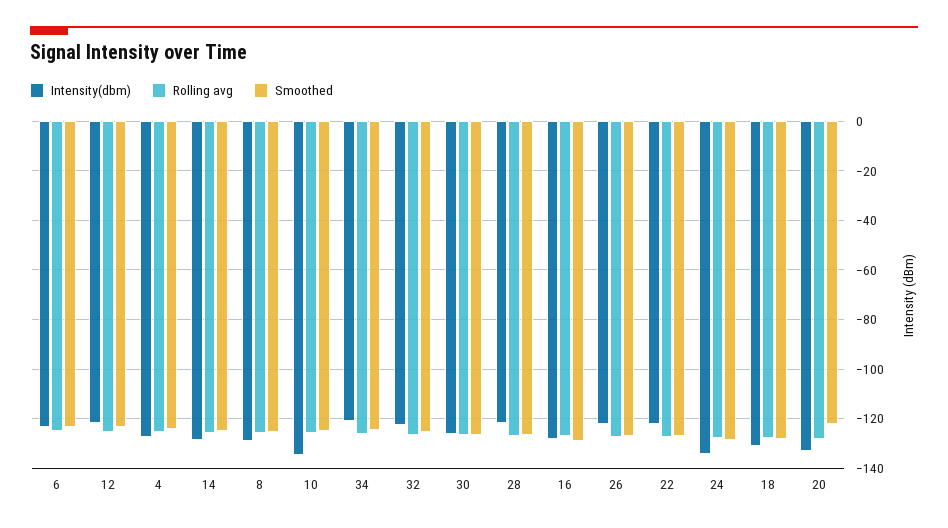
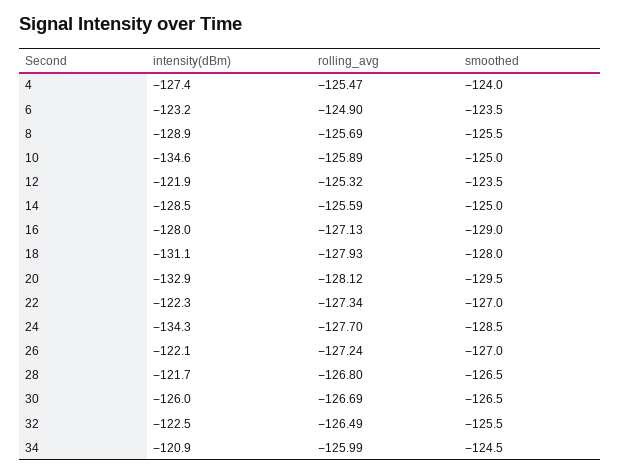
Smoothed, 20: -122.5 -> -129.5

